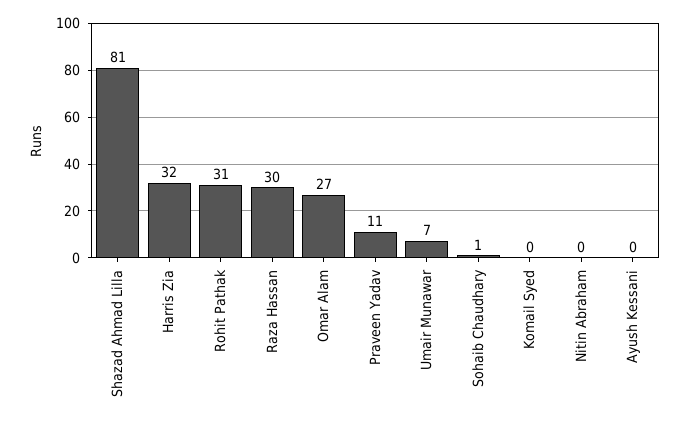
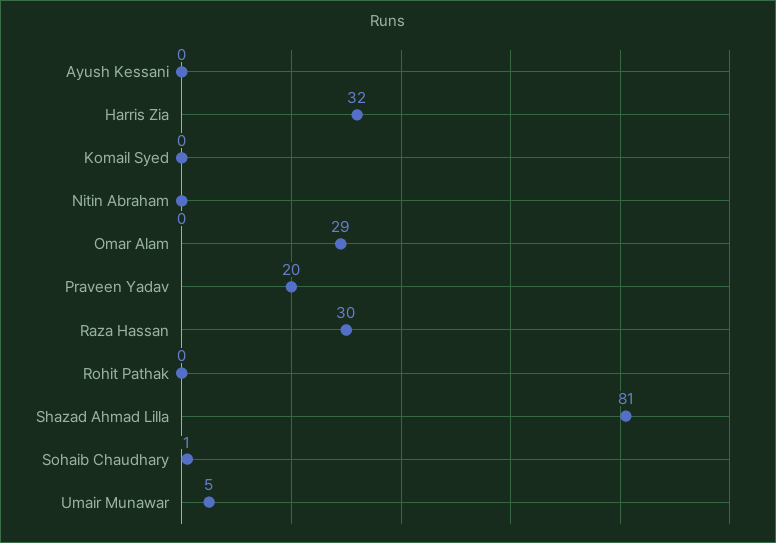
Rohit Pathak: 31 -> 0
Omar Alam: 27 -> 29
Praveen Yadav: 11 -> 20
Umair Munawar: 7 -> 5

